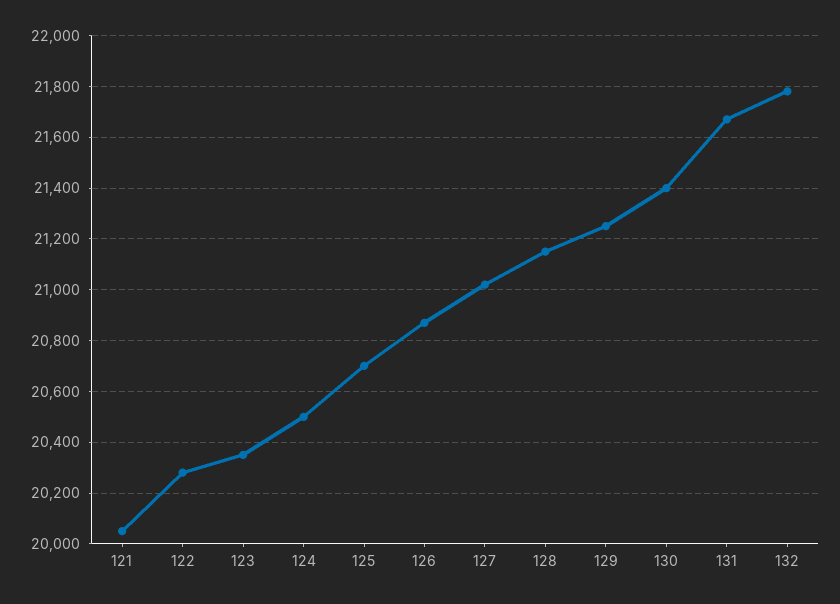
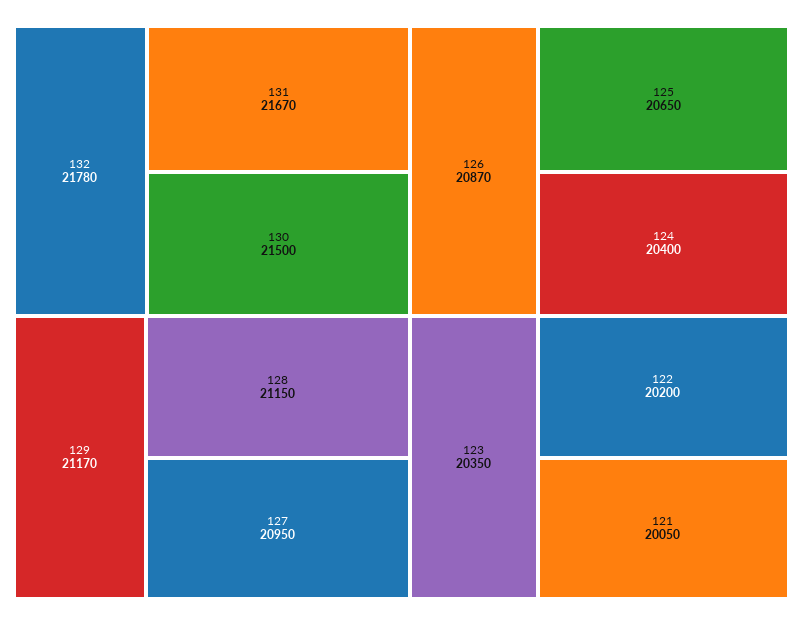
122: 20275 -> 20200
124: 20500 -> 20400
125: 20700 -> 20650
127: 21025 -> 20950
129: 21250 -> 21170
130: 21400 -> 21500

